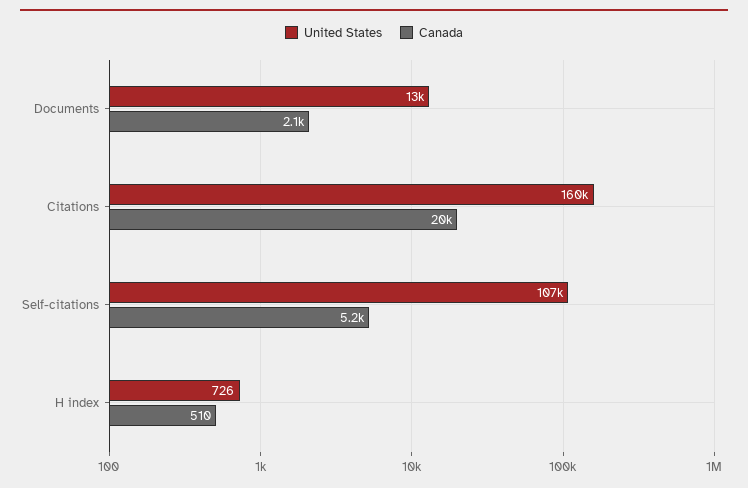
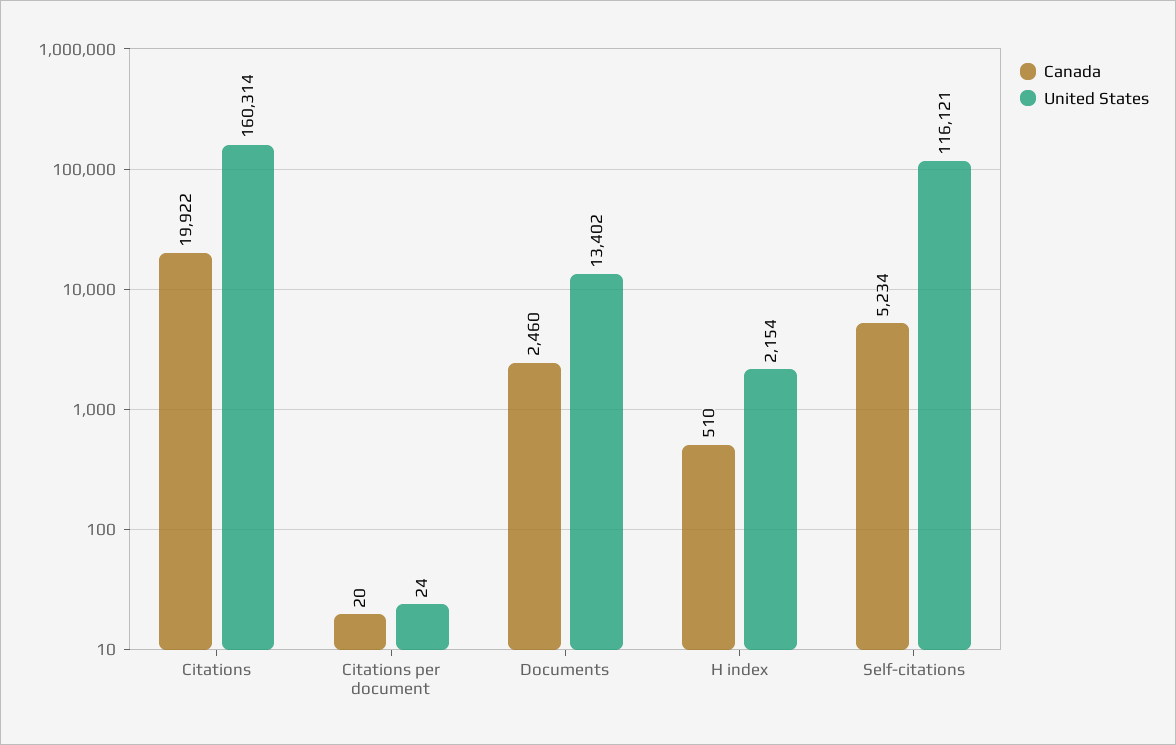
Canada, Documents: 2100 -> 2460
United States, Self-citations: 107000 -> 116121
United States, H index: 726 -> 2154
Canada, Citations per document: none -> 20
United States, Citations per document: none -> 24

